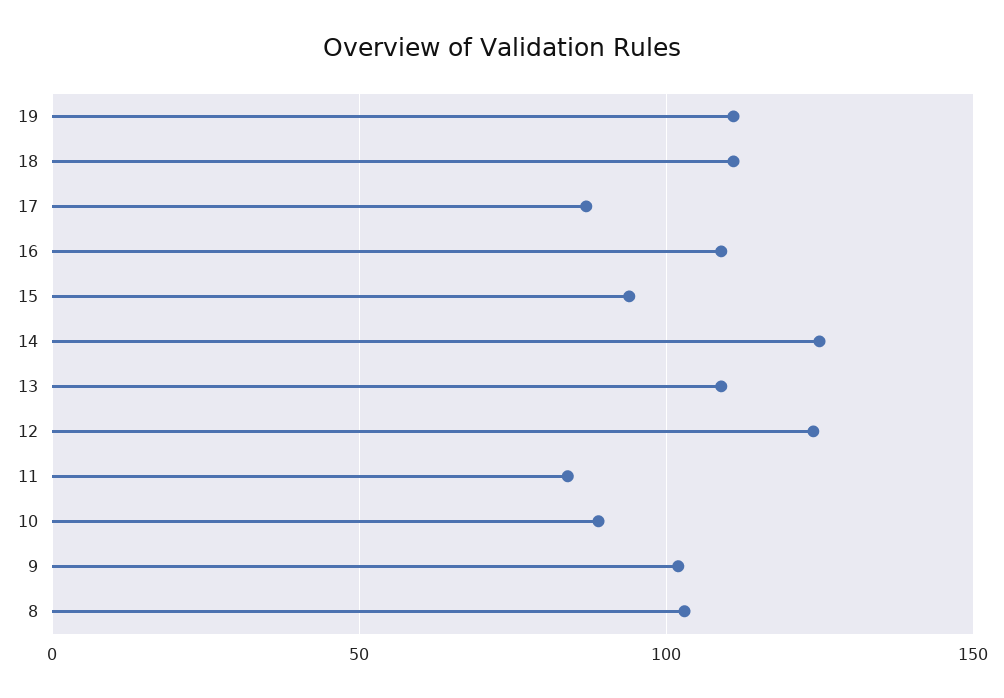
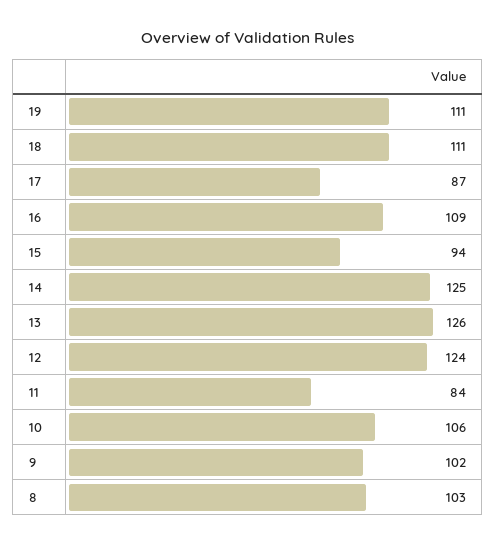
13: 110 -> 126
10: 90 -> 106

